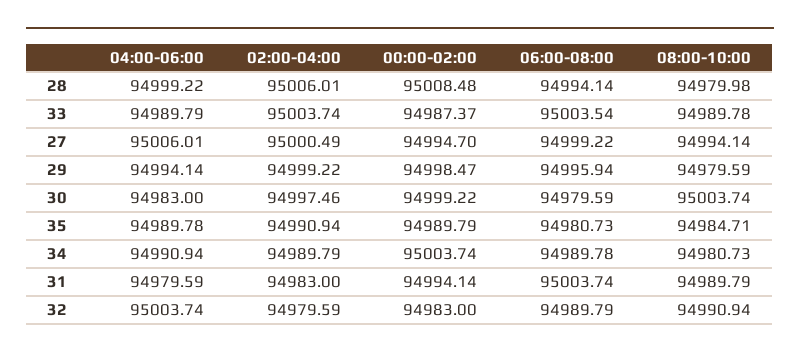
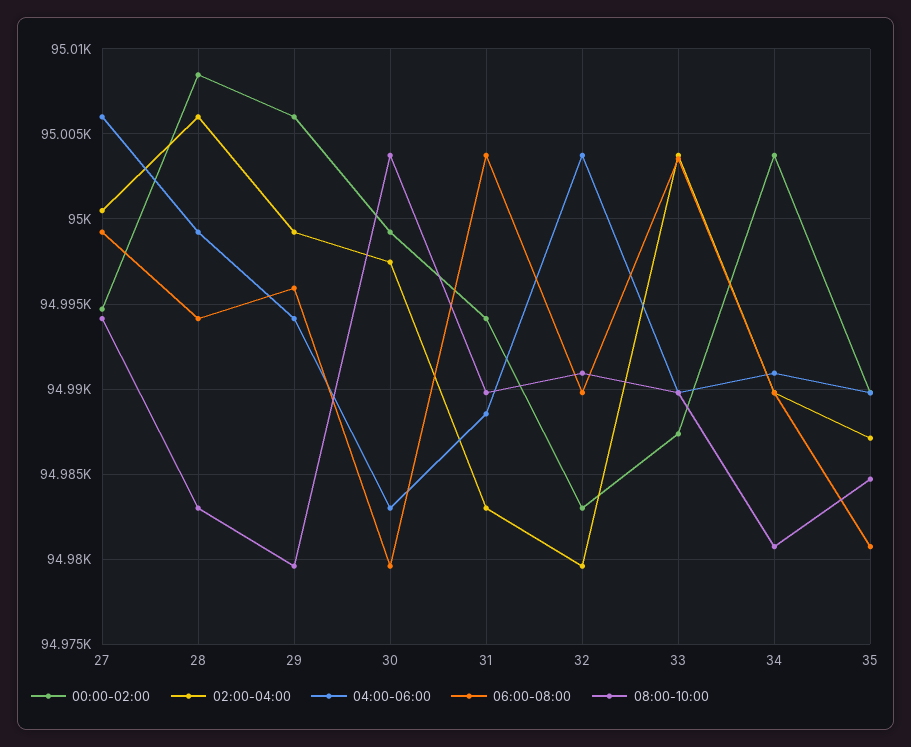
08:00-10:00, 28: 94979.98 -> 94983
00:00-02:00, 29: 94998.47 -> 95006
02:00-04:00, 35: 94990.94 -> 94987
04:00-06:00, 31: 94979.59 -> 94988.5

